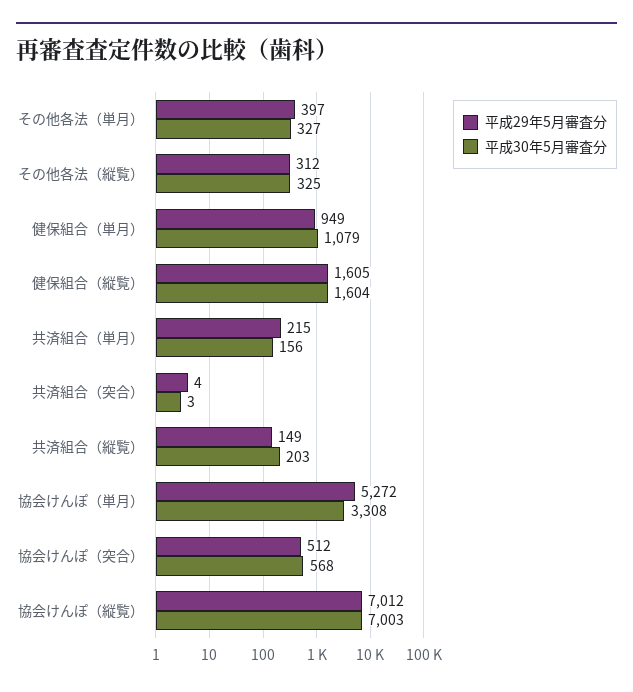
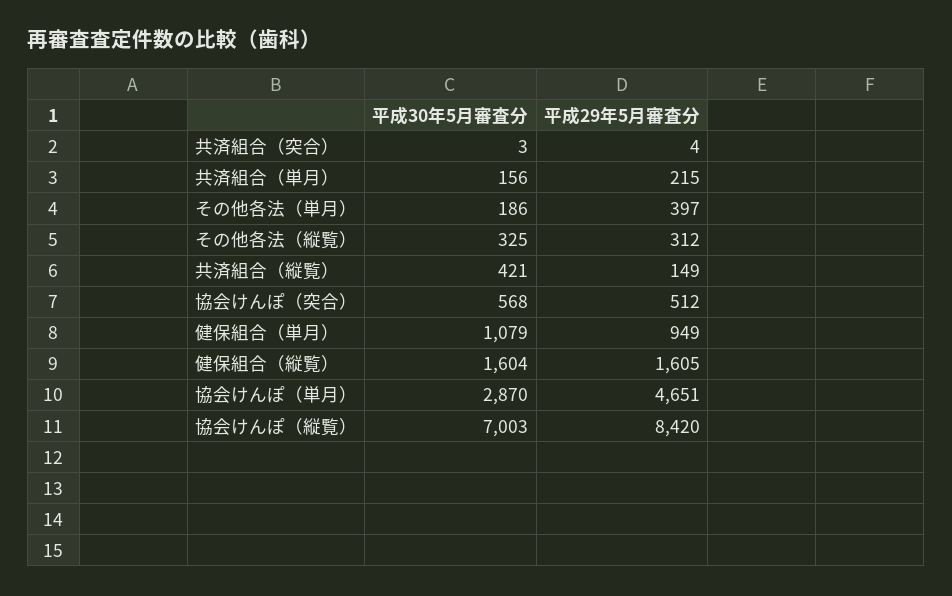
平成30年5月審査分, その他各法（単月）: 327 -> 186
平成30年5月審査分, 共済組合（縦覧）: 203 -> 421
平成29年5月審査分, 協会けんぽ（単月）: 5272 -> 4651
平成30年5月審査分, 協会けんぽ（単月）: 3308 -> 2870
平成29年5月審査分, 協会けんぽ（縦覧）: 7012 -> 8420

